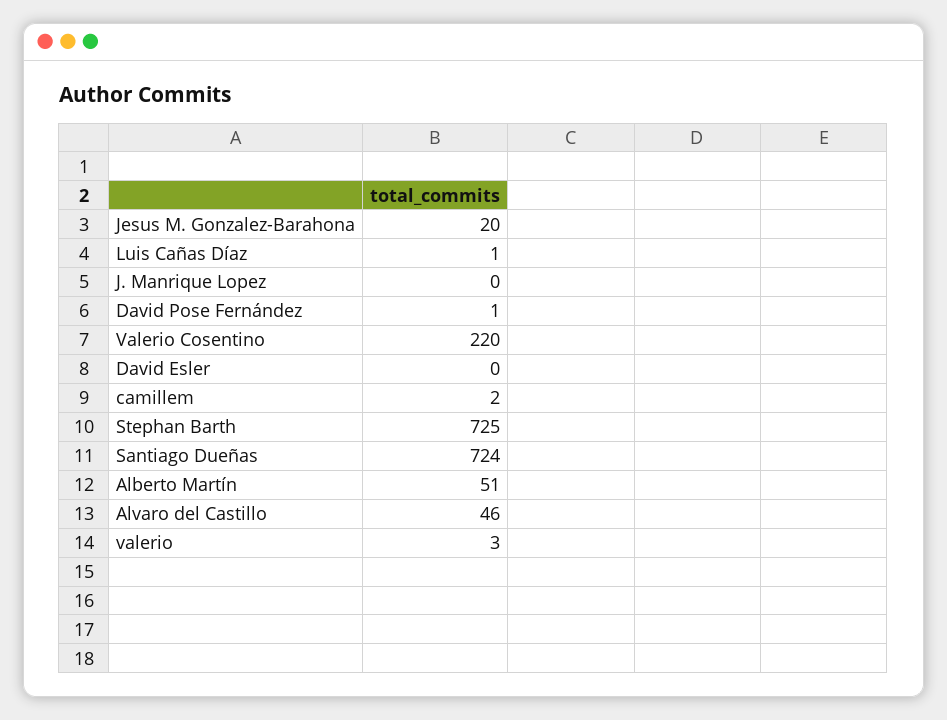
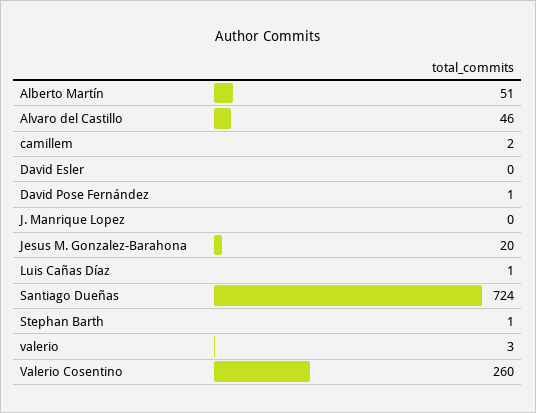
Valerio Cosentino: 220 -> 260
Stephan Barth: 725 -> 1

